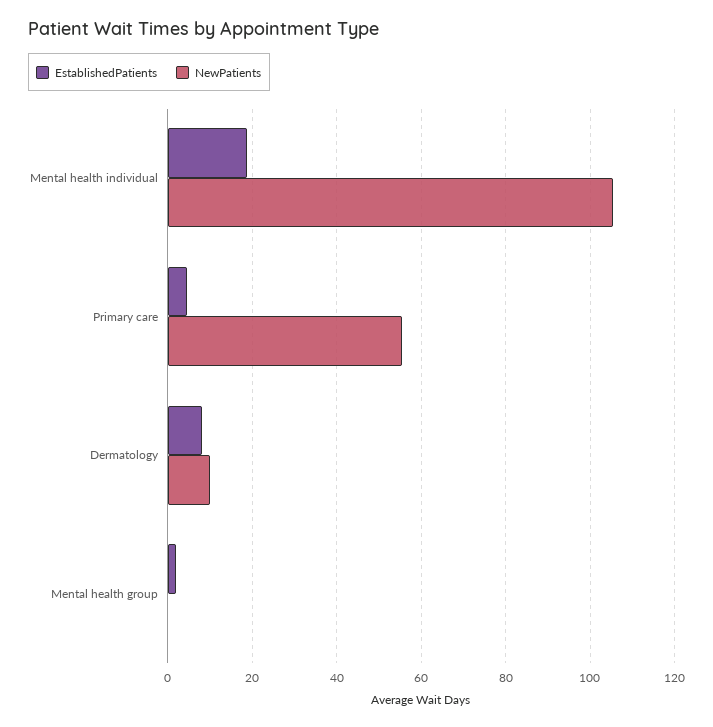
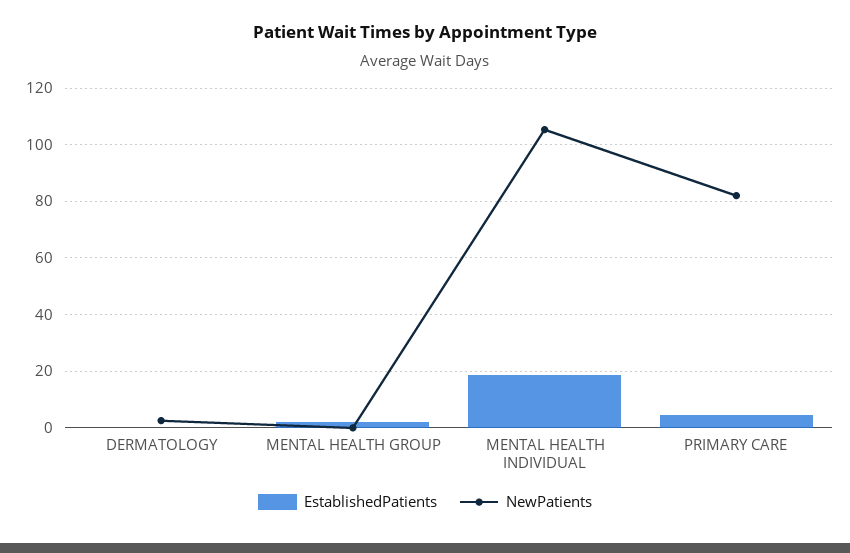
NewPatients, Primary care: 56 -> 82.5
EstablishedPatients, Dermatology: 8 -> 0
NewPatients, Dermatology: 10 -> 2.5

